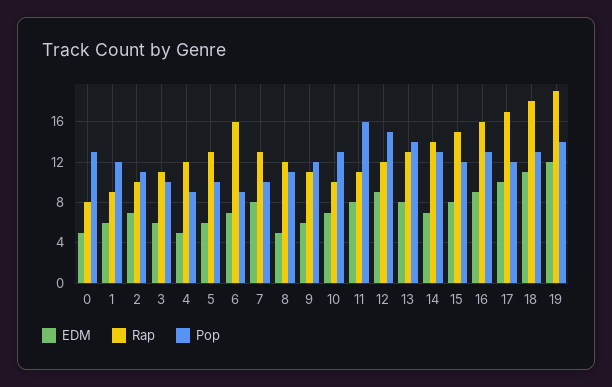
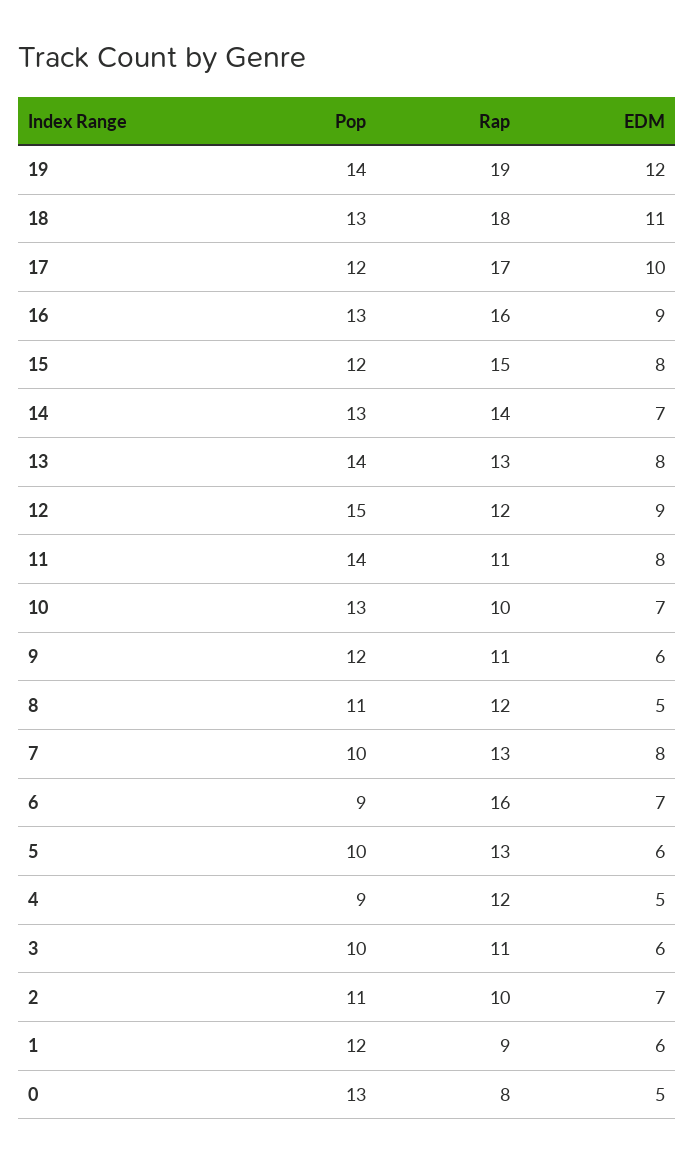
Pop, 11: 16 -> 14

